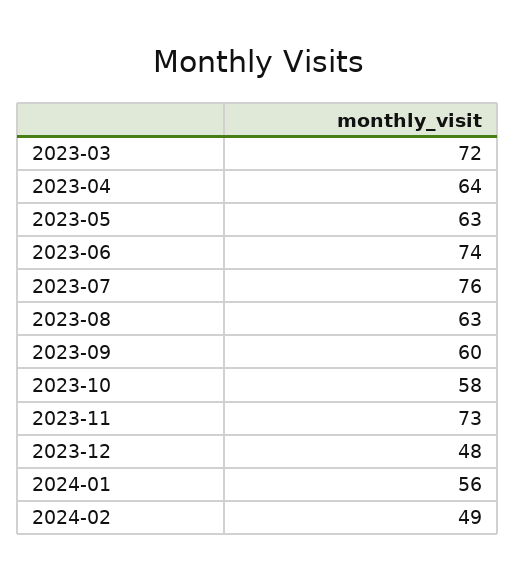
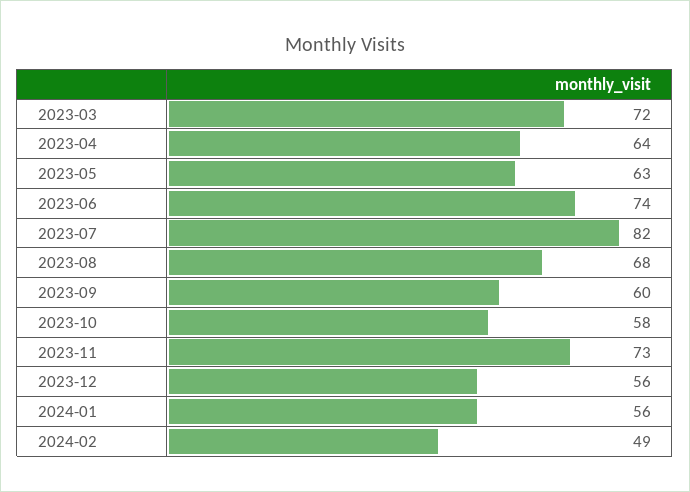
2023-07: 76 -> 82
2023-08: 63 -> 68
2023-12: 48 -> 56

